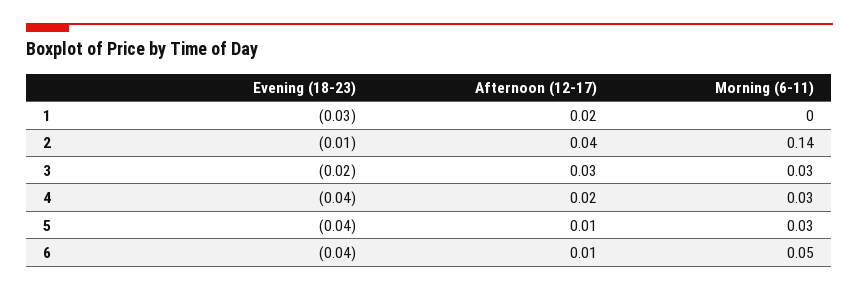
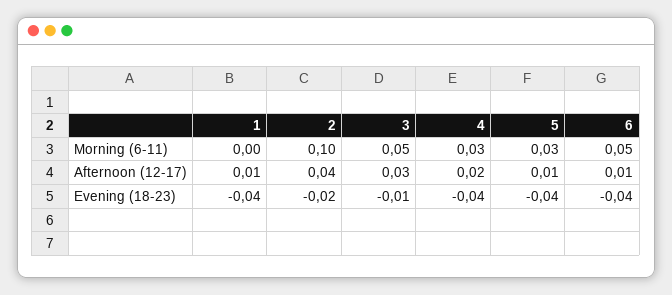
Evening (18-23), 1: -0.03 -> -0.04
Afternoon (12-17), 1: 0.02 -> 0.01
Evening (18-23), 2: -0.01 -> -0.02
Morning (6-11), 2: 0.14 -> 0.1
Evening (18-23), 3: -0.02 -> -0.01
Morning (6-11), 3: 0.03 -> 0.05

